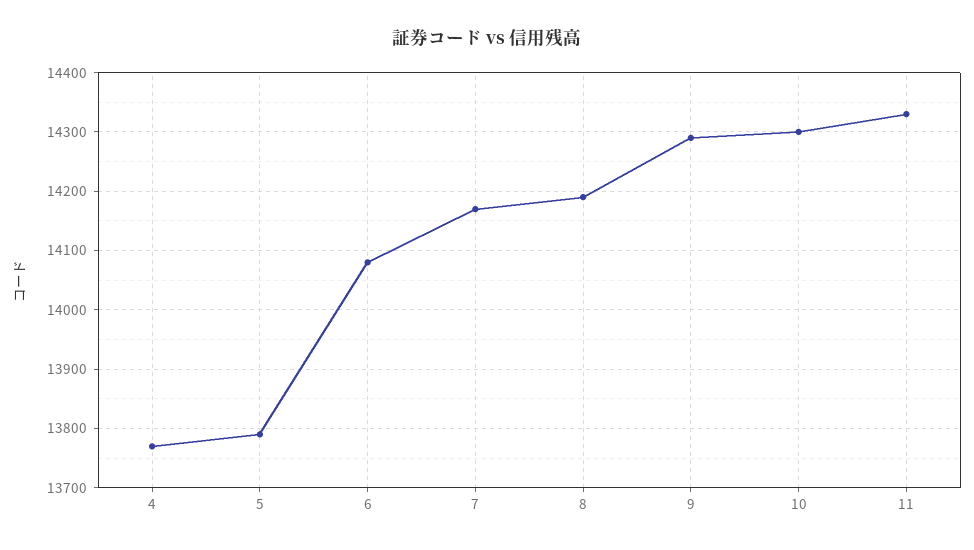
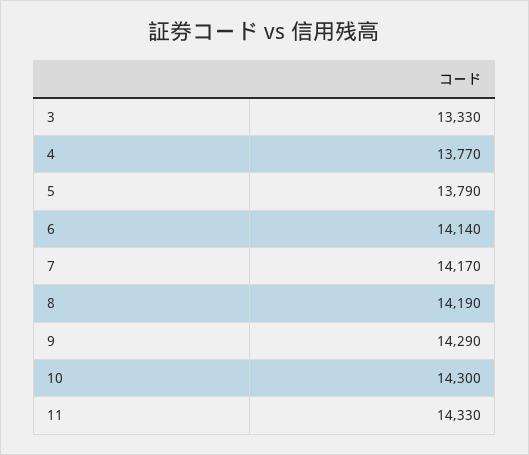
6: 14080 -> 14140
3: none -> 13330

